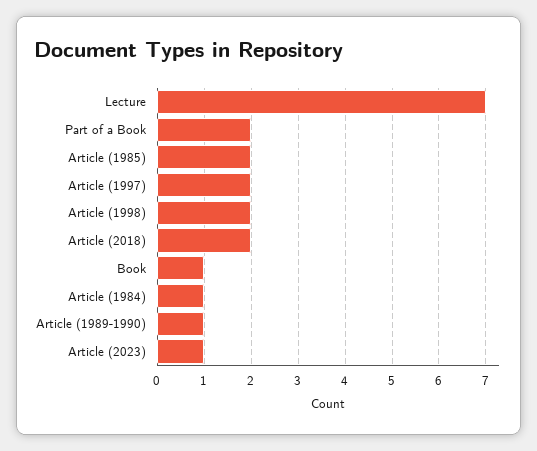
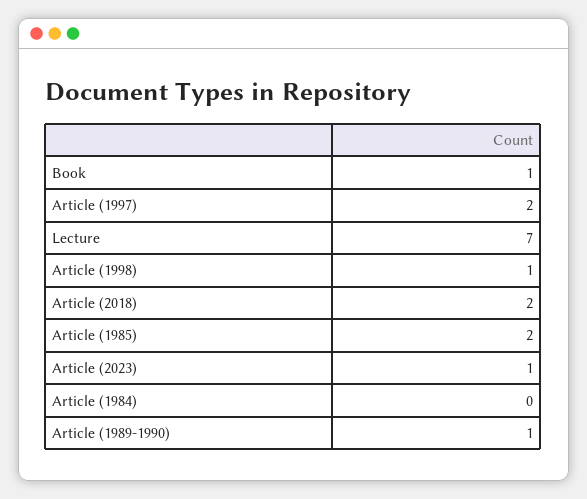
Part of a Book: 2 -> none
Article (1998): 2 -> 1
Article (1984): 1 -> 0

